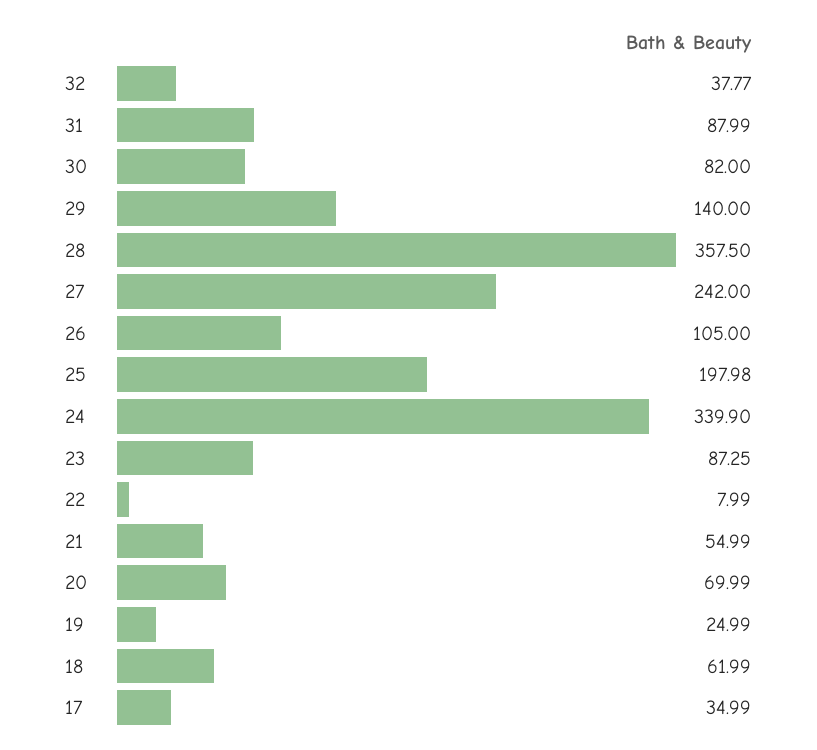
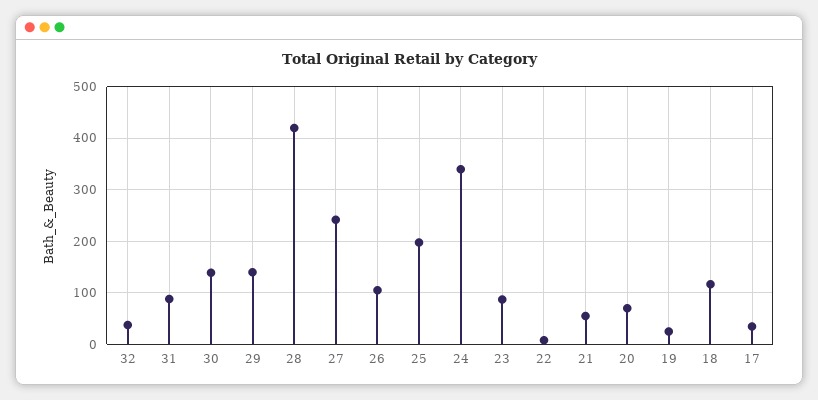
30: 82 -> 140
28: 357.5 -> 420
18: 61.99 -> 120

